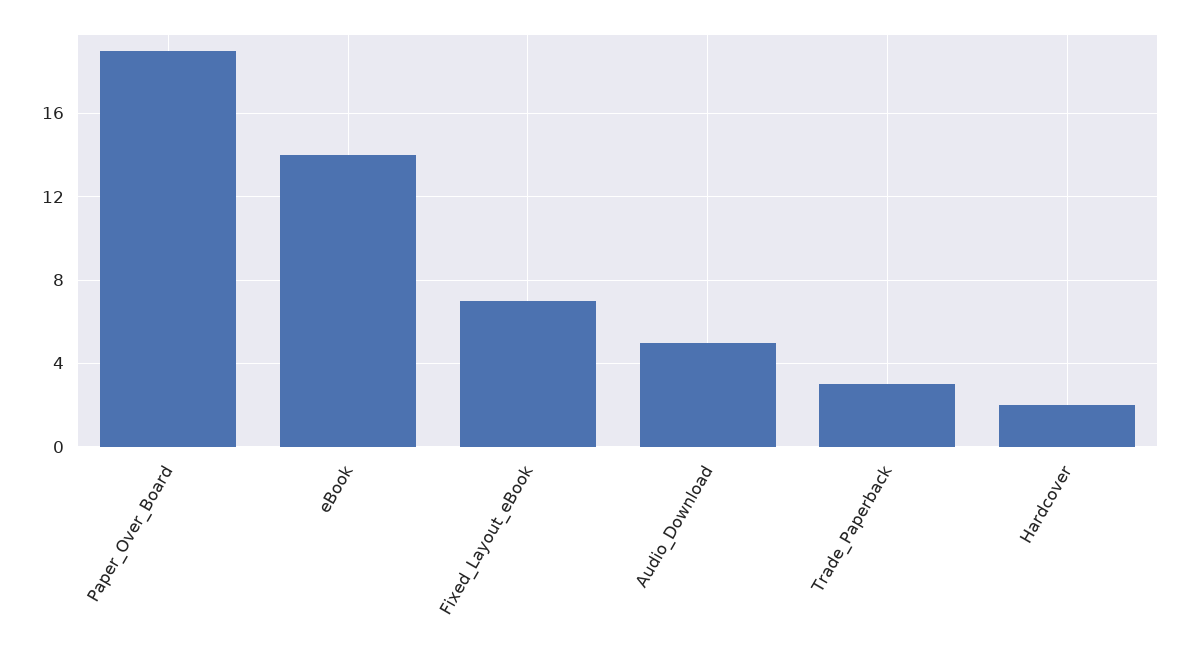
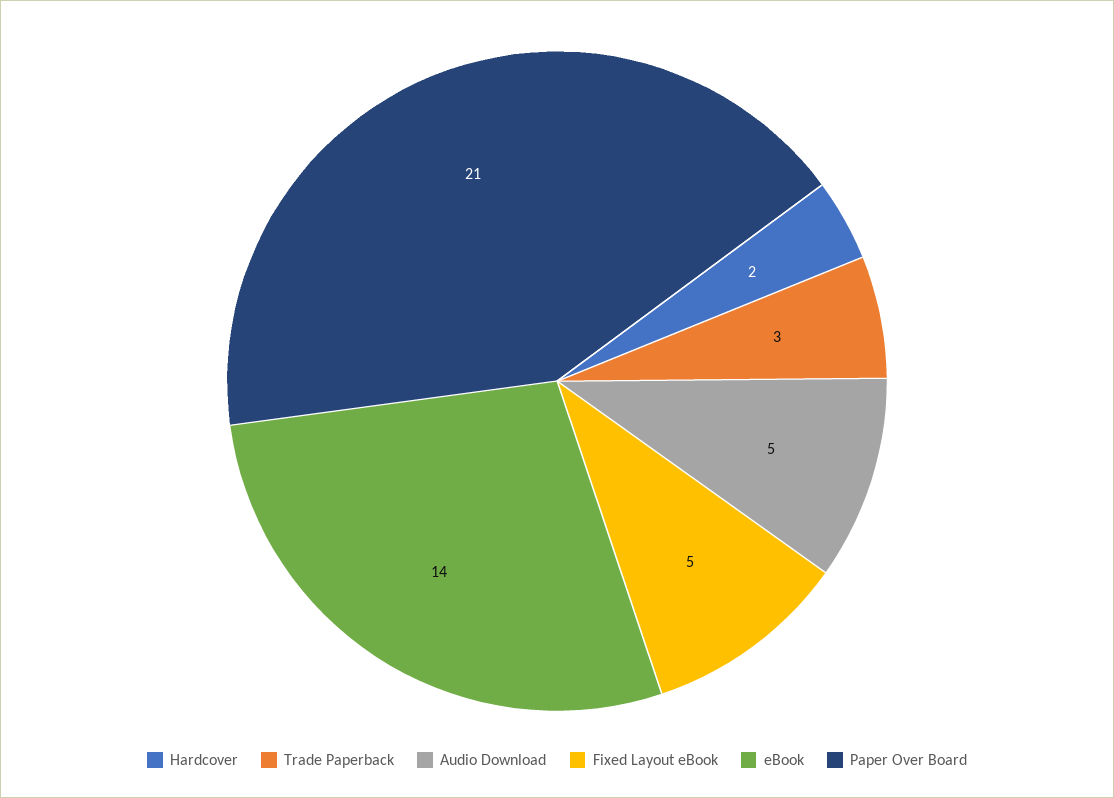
Paper_Over_Board: 19 -> 21
Fixed_Layout_eBook: 7 -> 5

